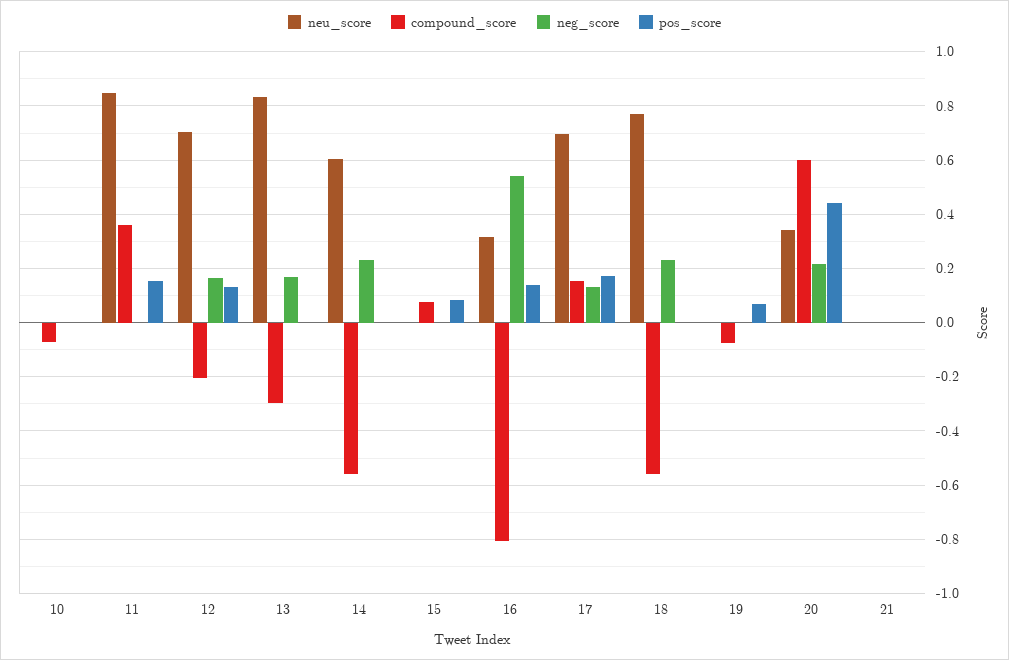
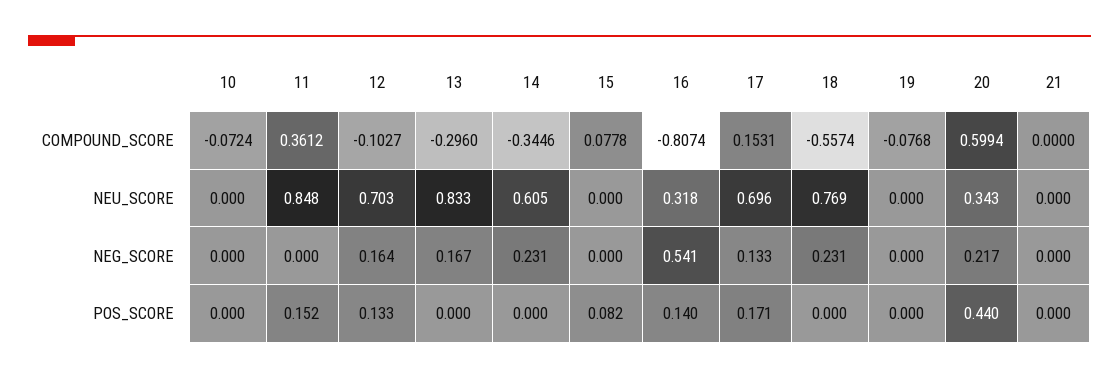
compound_score, 12: -0.2 -> -0.1027
compound_score, 14: -0.55 -> -0.3446
pos_score, 19: 0.075 -> 0

